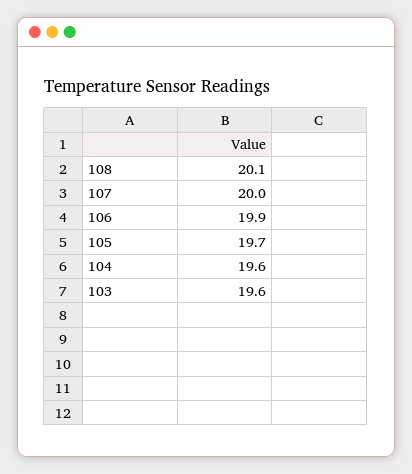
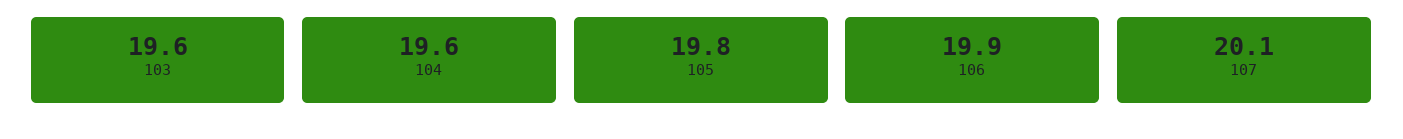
108: 20.1 -> none
107: 20 -> 20.1
105: 19.7 -> 19.8

